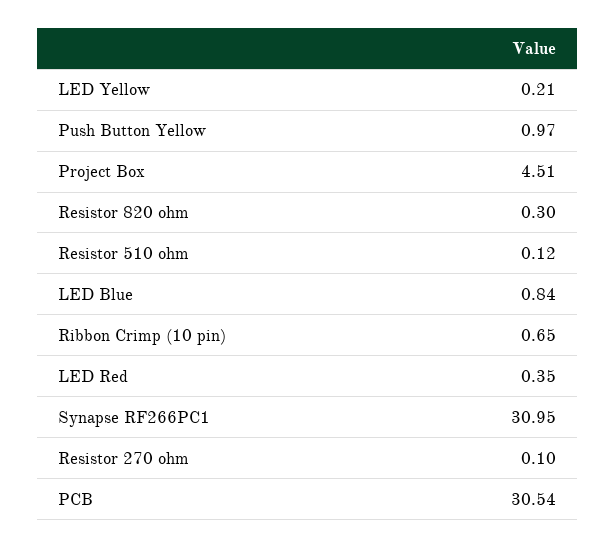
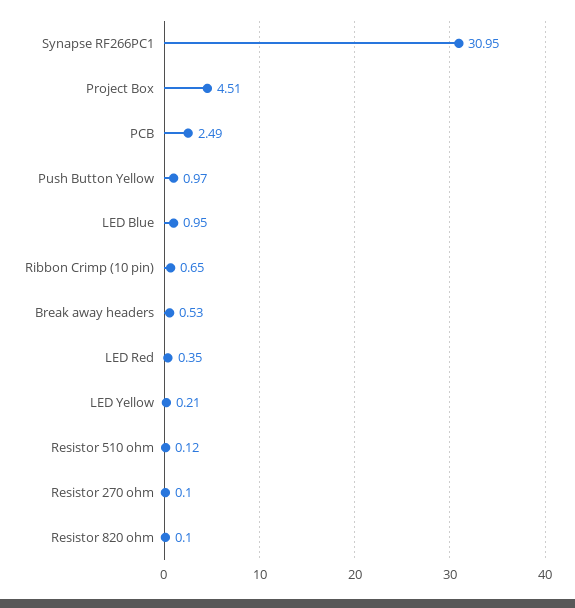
Resistor 820 ohm: 0.3 -> 0.1
LED Blue: 0.84 -> 0.95
PCB: 30.54 -> 2.49
Break away headers: none -> 0.53

